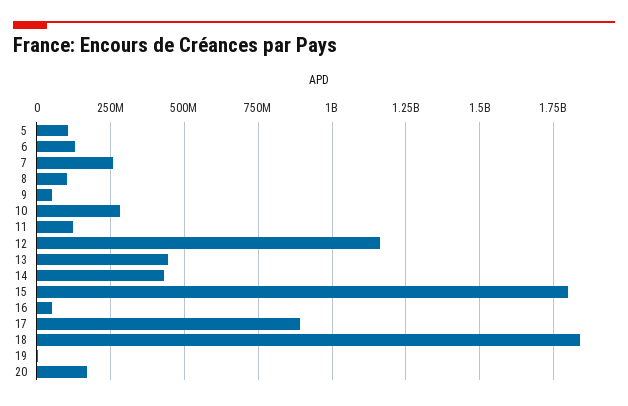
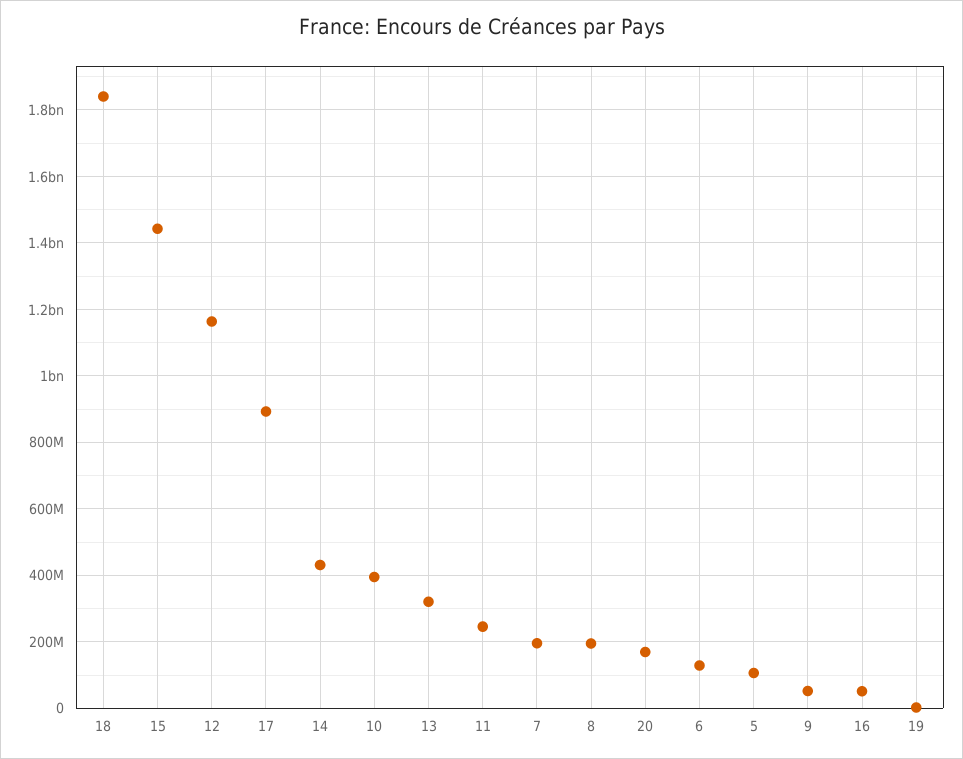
7: 250000000 -> 200000000
8: 100000000 -> 200000000
10: 275000000 -> 400000000
11: 125000000 -> 240000000
13: 450000000 -> 320000000
15: 1800000000 -> 1440000000

